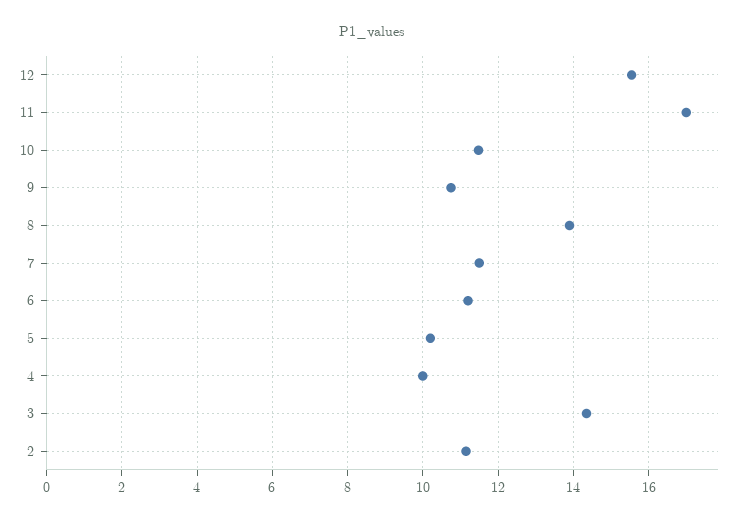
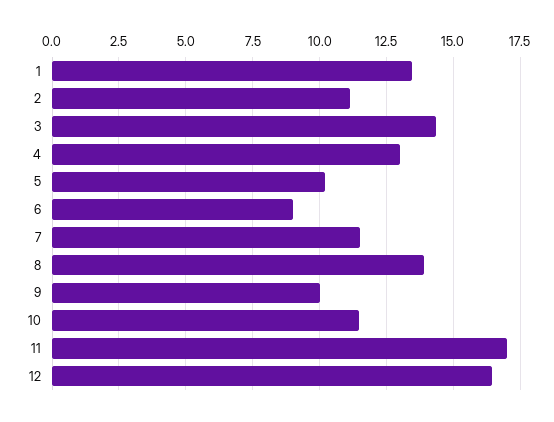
12: 15.6 -> 16.5
9: 10.8 -> 10
6: 11.2 -> 9
4: 10 -> 13
1: none -> 13.5

